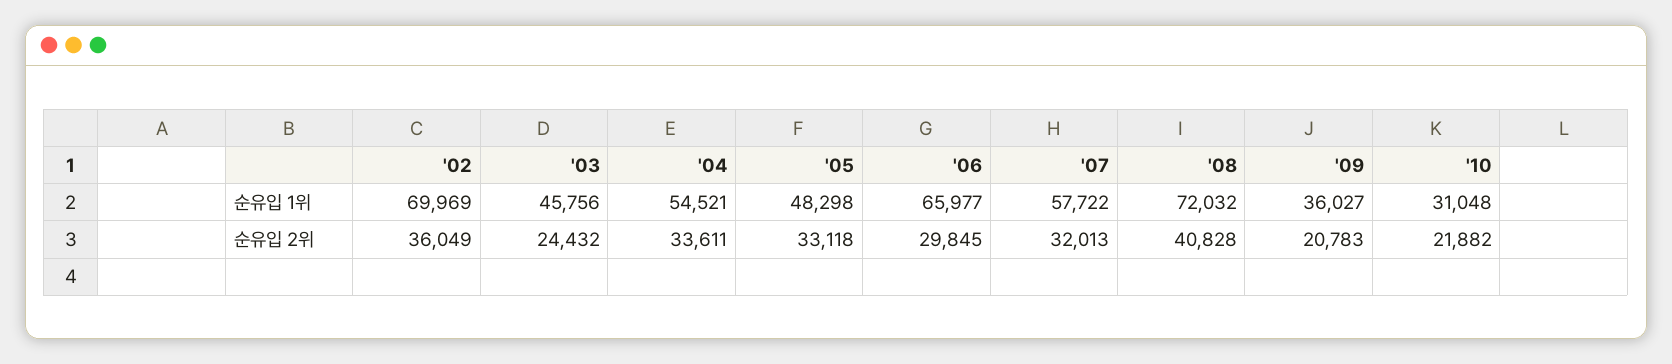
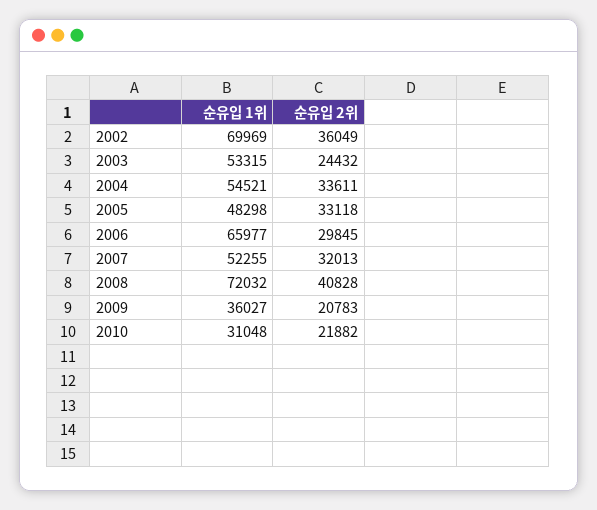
'03, 순유입 1위: 45756 -> 53315
'07, 순유입 1위: 57722 -> 52255

